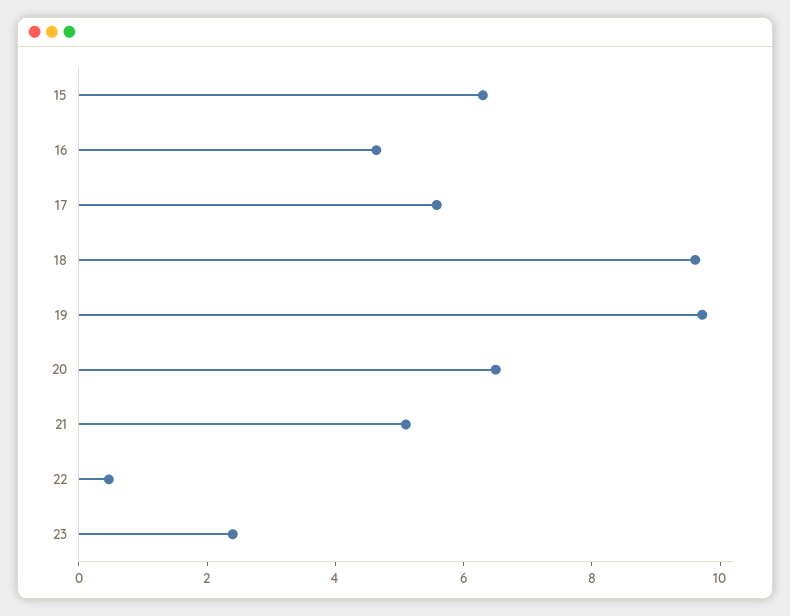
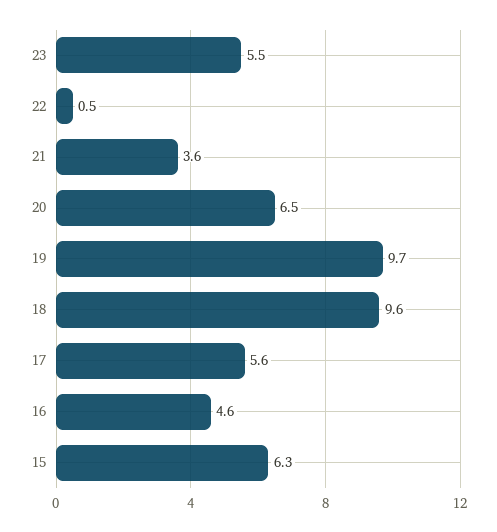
21: 5 -> 3.6
23: 2.5 -> 5.5

